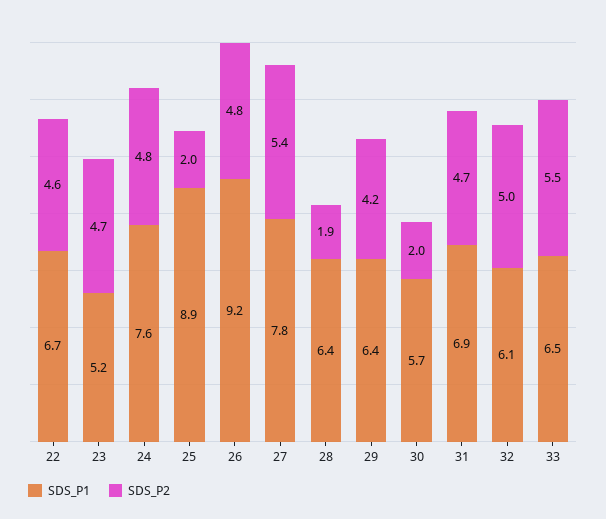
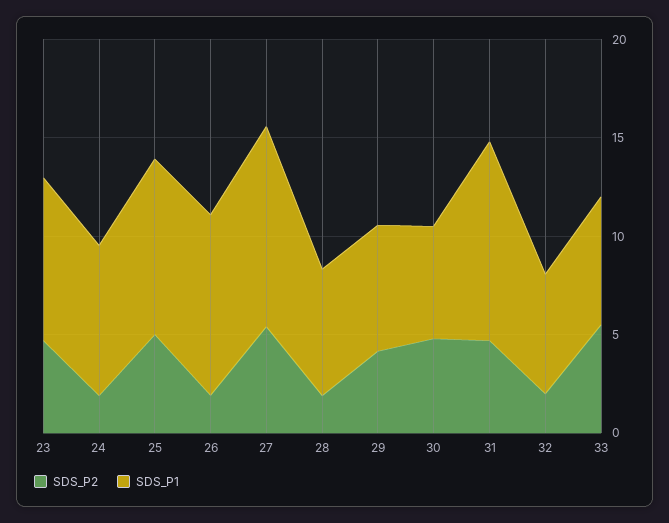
SDS_P1, 22: 6.7 -> none
SDS_P2, 22: 4.6 -> none
SDS_P1, 23: 5.2 -> 8
SDS_P2, 24: 4.8 -> 2
SDS_P2, 25: 2 -> 5
SDS_P2, 26: 4.8 -> 2
SDS_P1, 27: 7.8 -> 10
SDS_P2, 30: 2 -> 5
SDS_P1, 31: 6.9 -> 10
SDS_P2, 32: 5 -> 2

